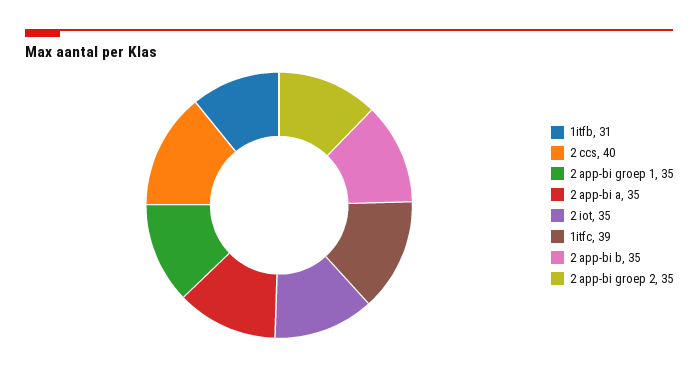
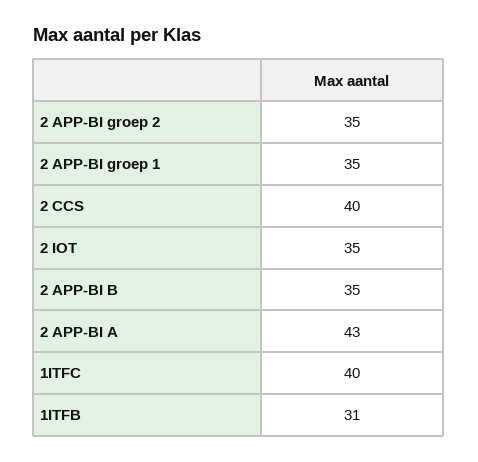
2 app-bi a: 35 -> 43
1itfc: 39 -> 40

